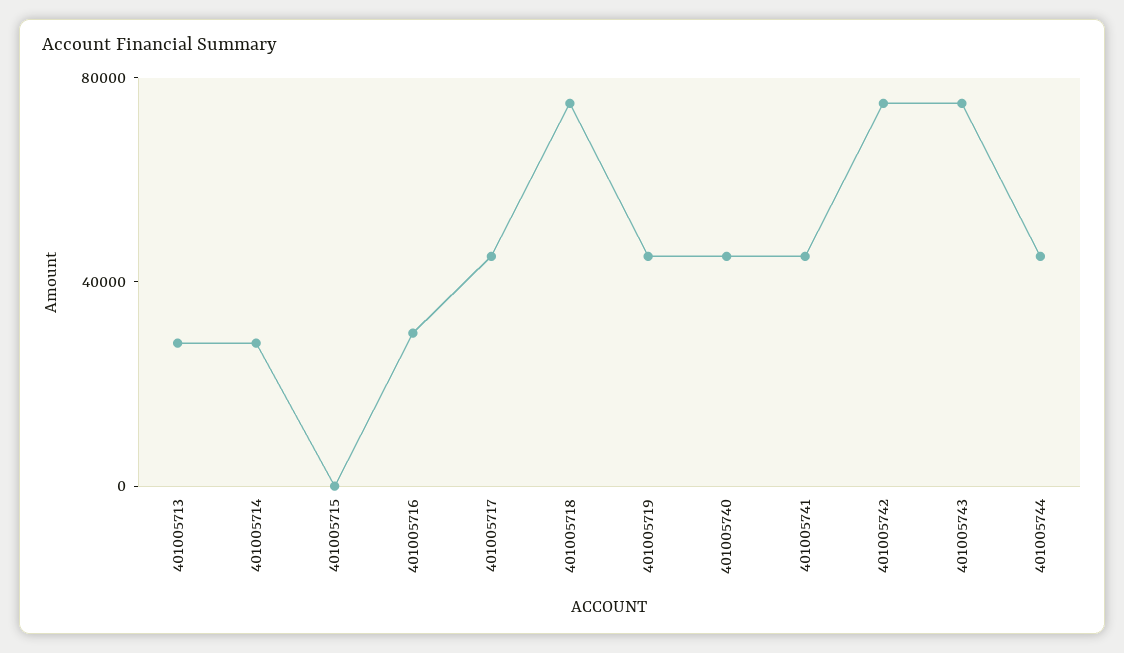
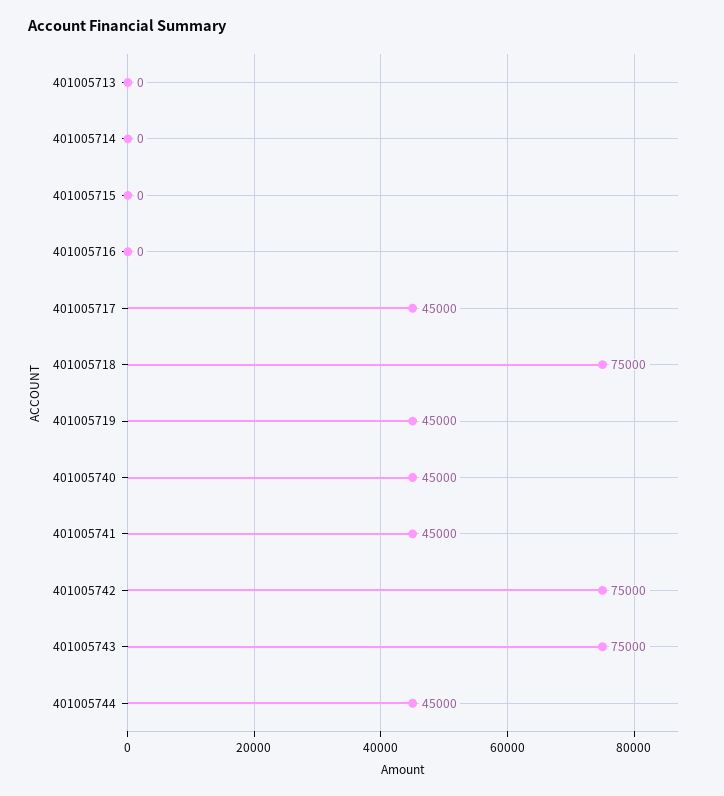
401005713: 30000 -> 0
401005714: 30000 -> 0
401005716: 30000 -> 0

